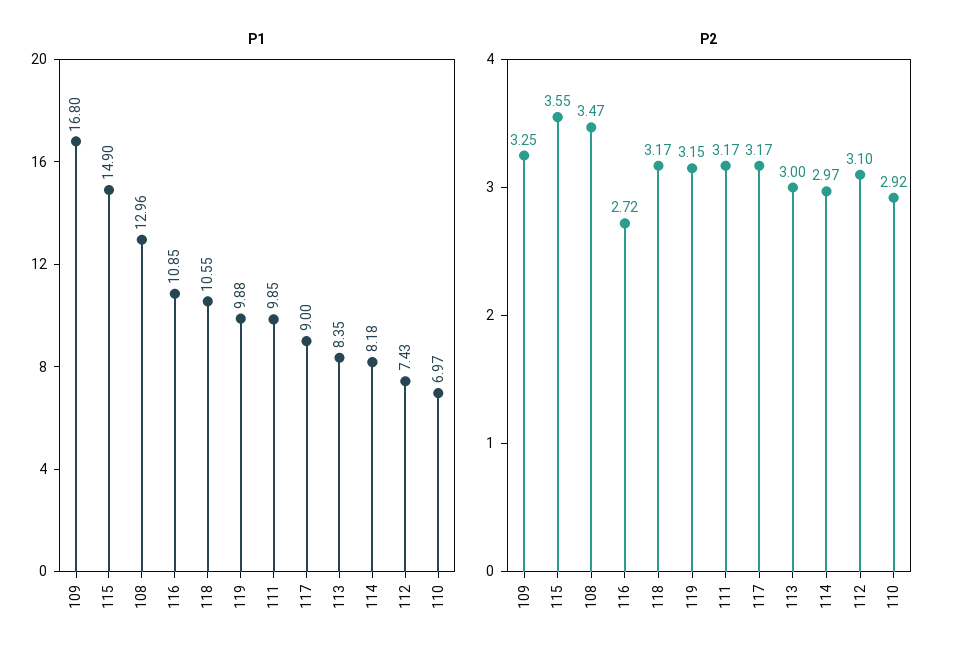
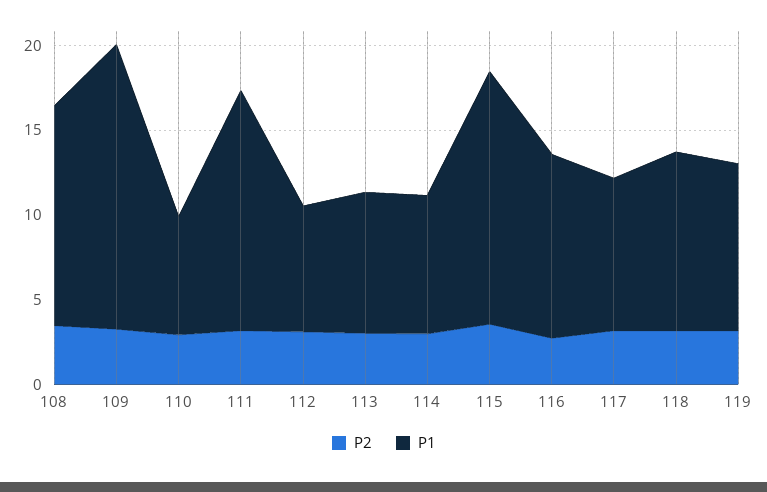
P1, 111: 9.85 -> 14

